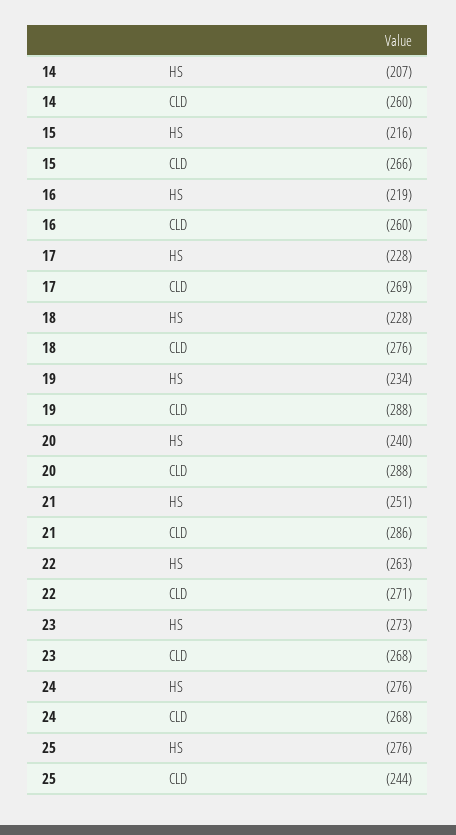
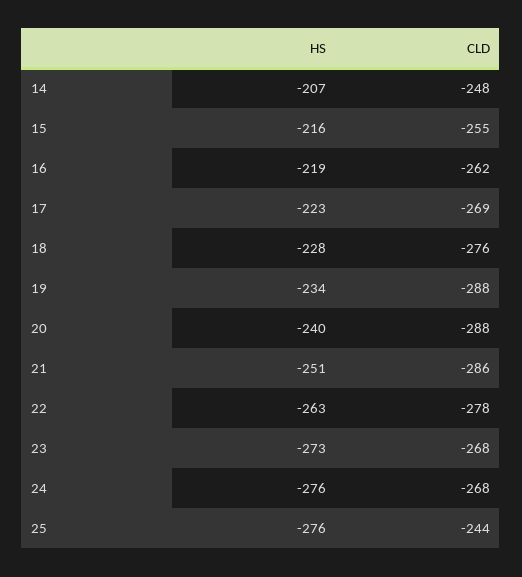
14, CLD: -260 -> -248
15, CLD: -266 -> -255
16, CLD: -260 -> -262
17, HS: -228 -> -223
22, CLD: -271 -> -278

